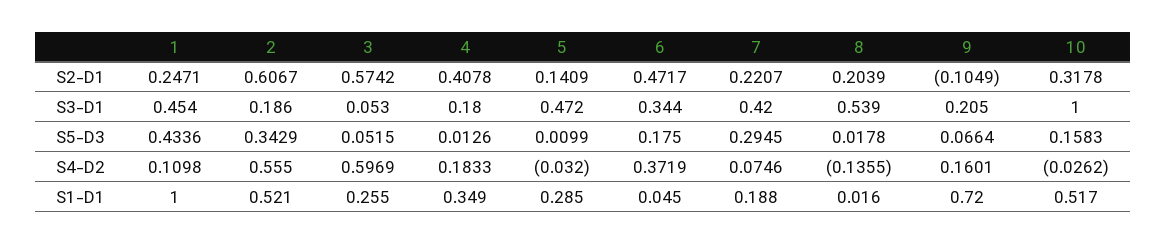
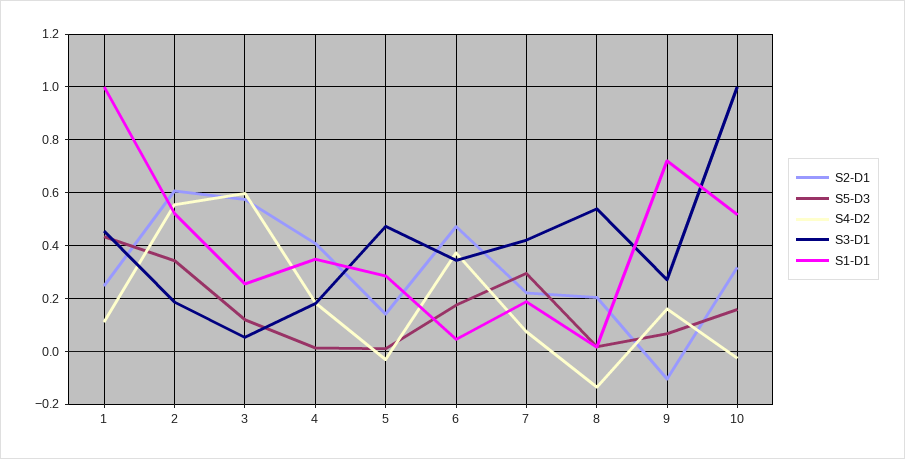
S3-D1, 9: 0.205 -> 0.275
S5-D3, 3: 0.0515 -> 0.125

